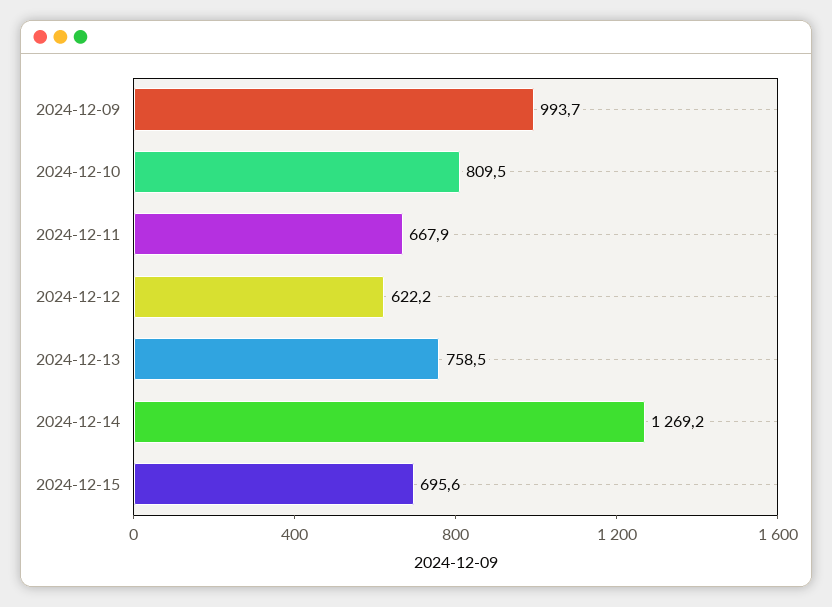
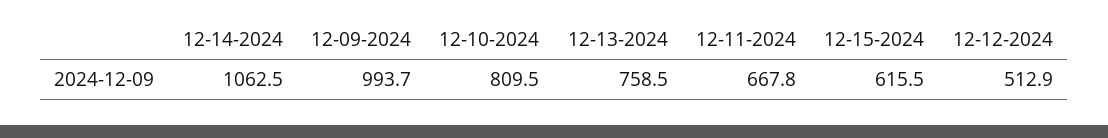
2024-12-11: 667.9 -> 667.8
2024-12-12: 622.2 -> 512.9
2024-12-14: 1269.2 -> 1062.5
2024-12-15: 695.6 -> 615.5

